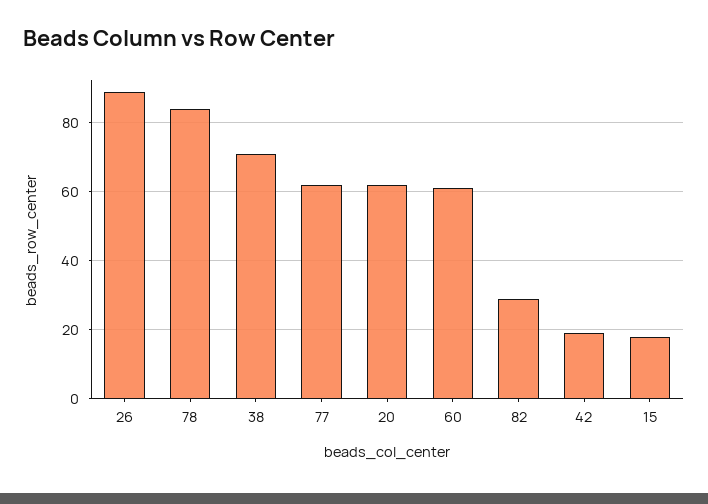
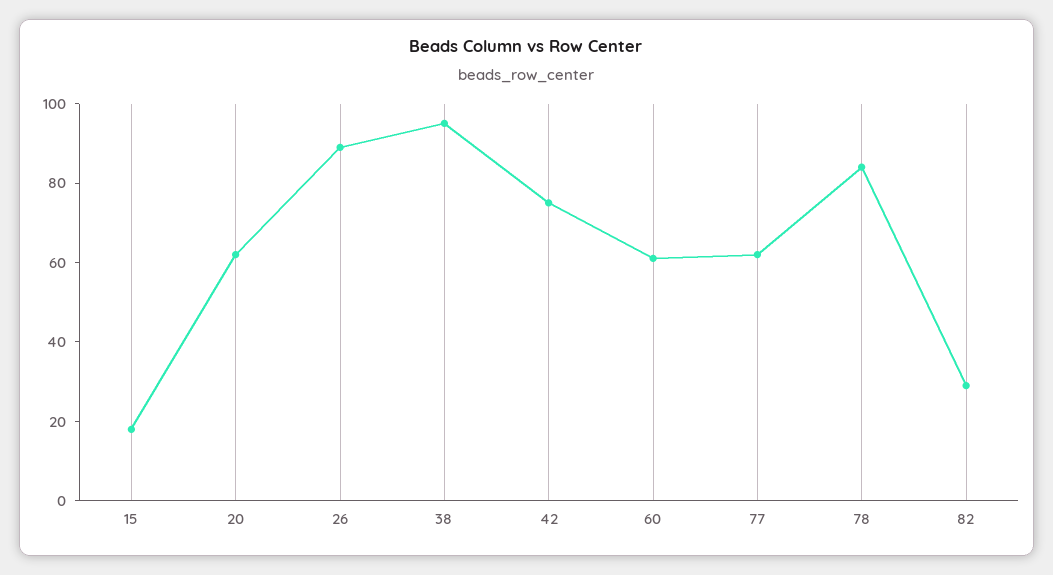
38: 70 -> 95
42: 20 -> 75

